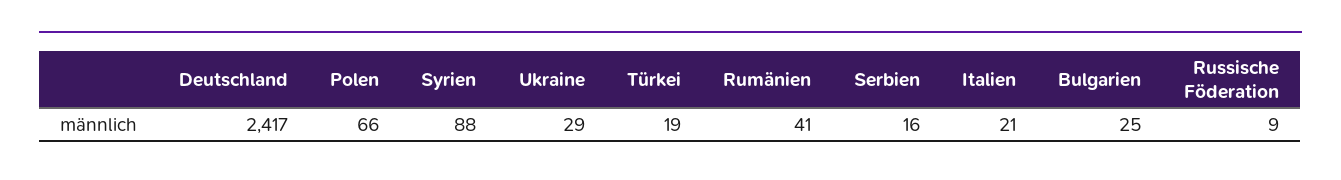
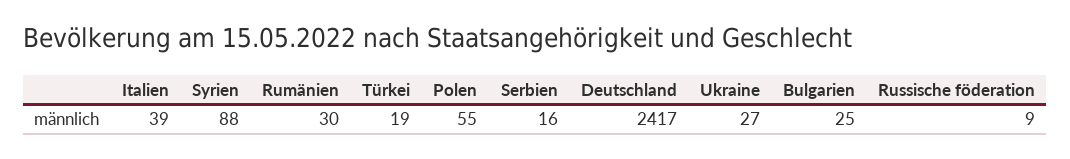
Polen: 66 -> 55
Ukraine: 29 -> 27
Rumänien: 41 -> 30
Italien: 21 -> 39

